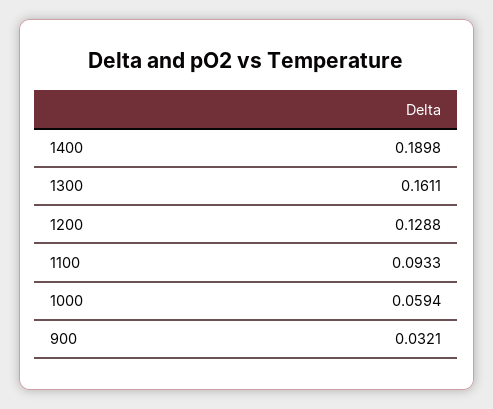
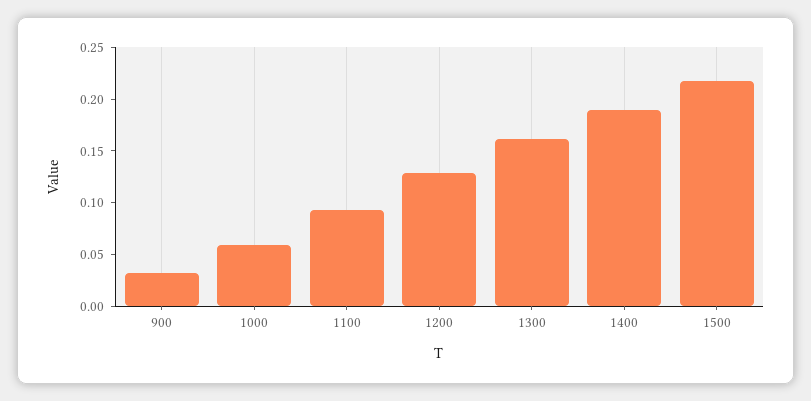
1500: none -> 0.22

